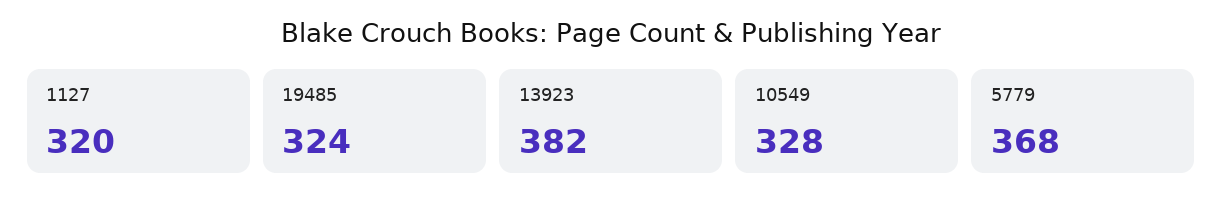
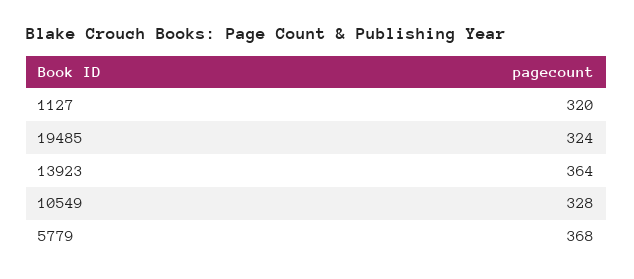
13923: 382 -> 364

